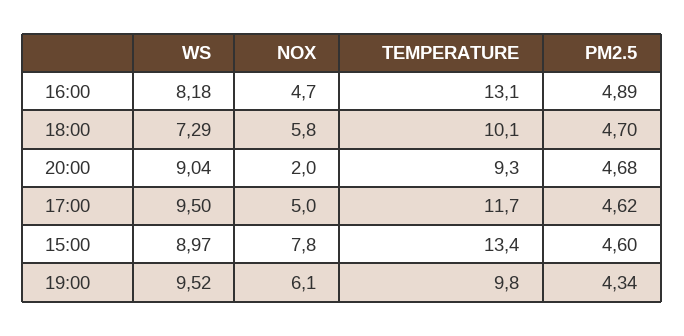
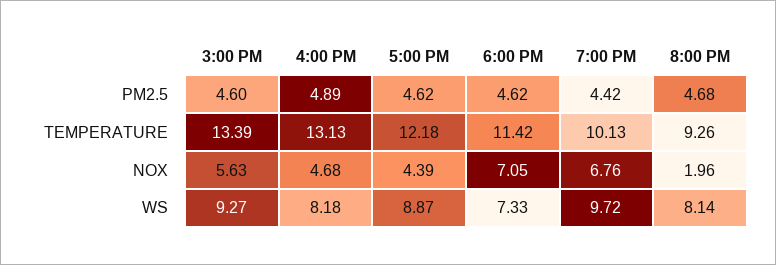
WS, 18:00: 7.29 -> 7.33
NOX, 18:00: 5.8 -> 7.05
TEMPERATURE, 18:00: 10.1 -> 11.42
PM2.5, 18:00: 4.7 -> 4.62
WS, 20:00: 9.04 -> 8.14
WS, 17:00: 9.5 -> 8.87
NOX, 17:00: 5 -> 4.39
TEMPERATURE, 17:00: 11.7 -> 12.18
WS, 15:00: 8.97 -> 9.27
NOX, 15:00: 7.8 -> 5.63
WS, 19:00: 9.52 -> 9.72
NOX, 19:00: 6.1 -> 6.76
TEMPERATURE, 19:00: 9.8 -> 10.13
PM2.5, 19:00: 4.34 -> 4.42

